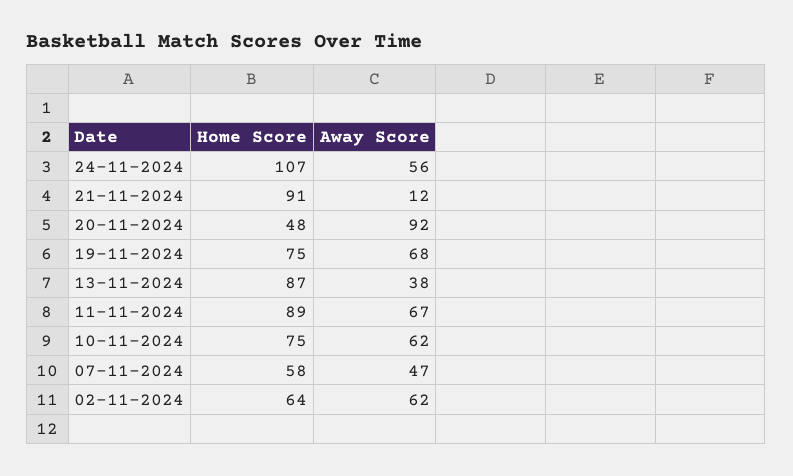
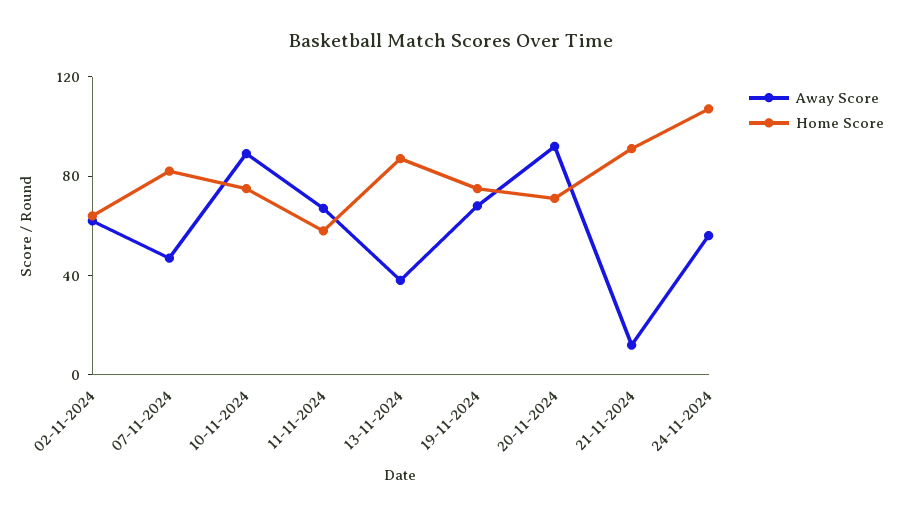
Home Score, 20-11-2024: 48 -> 70
Home Score, 11-11-2024: 89 -> 60
Away Score, 10-11-2024: 62 -> 90
Home Score, 07-11-2024: 58 -> 80

